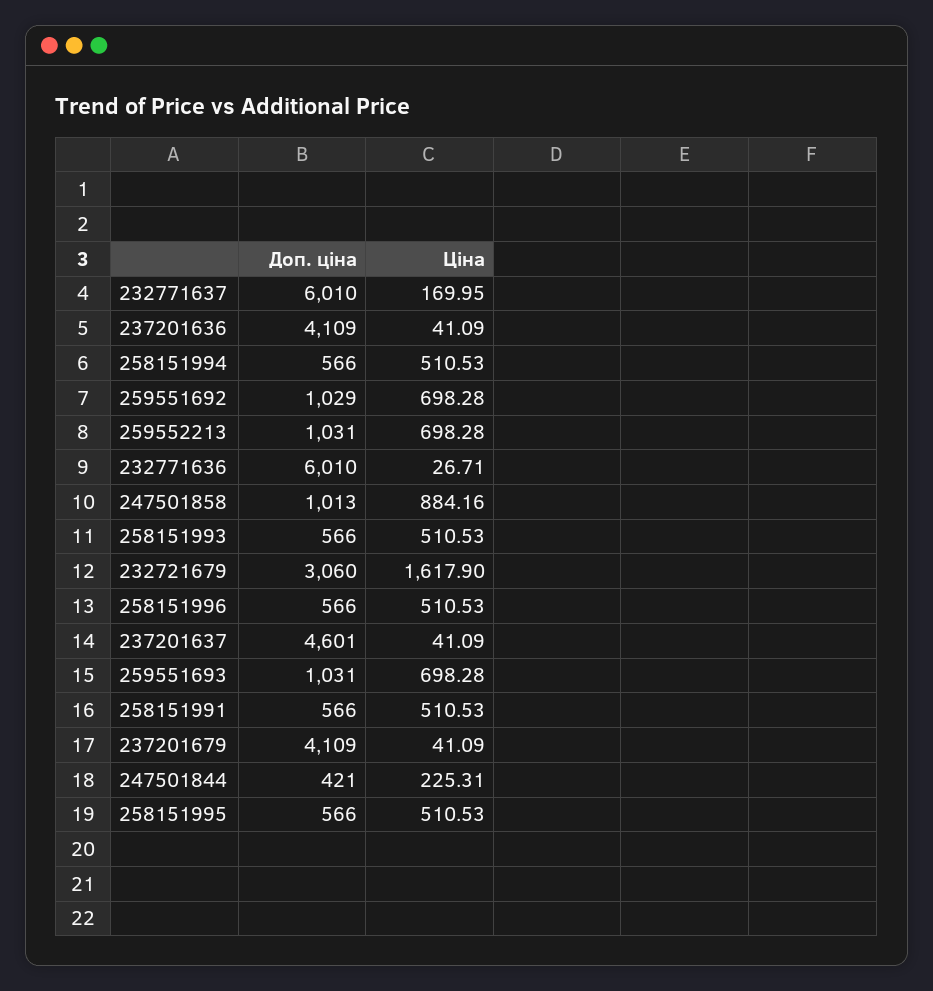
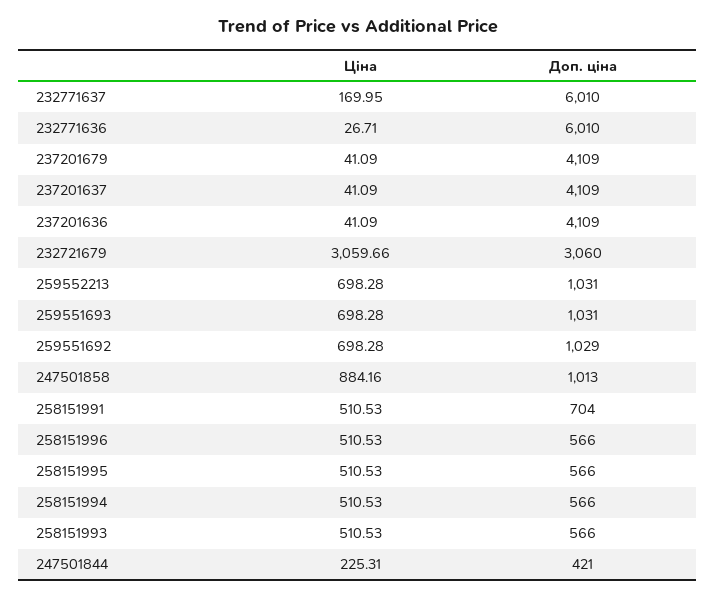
Ціна, 232721679: 1617.9 -> 3059.66
Доп. ціна, 237201637: 4601 -> 4109
Доп. ціна, 258151991: 566 -> 704

